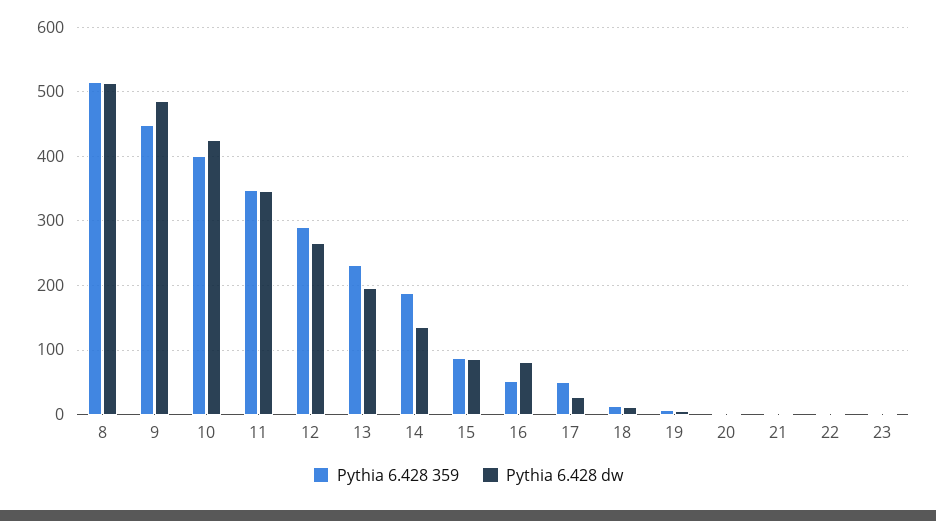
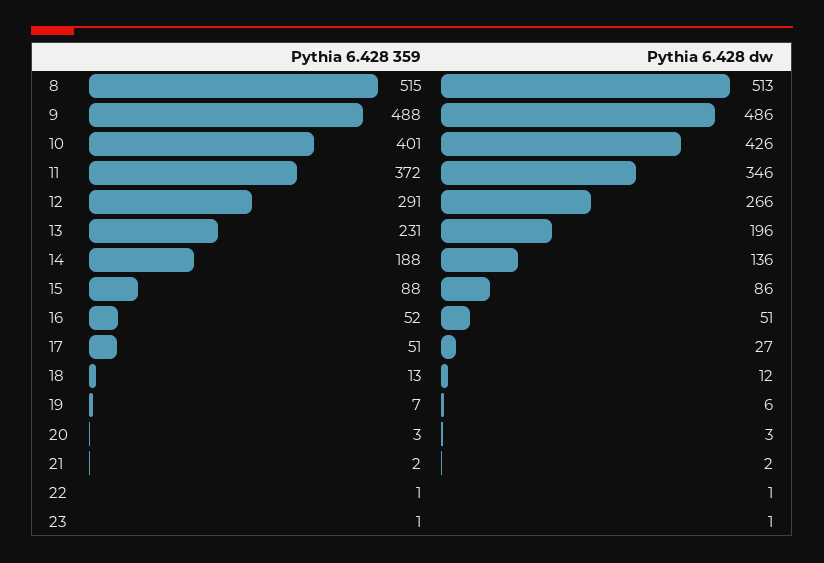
Pythia 6.428 359, 9: 450 -> 488
Pythia 6.428 359, 11: 350 -> 372
Pythia 6.428 dw, 16: 80 -> 51

